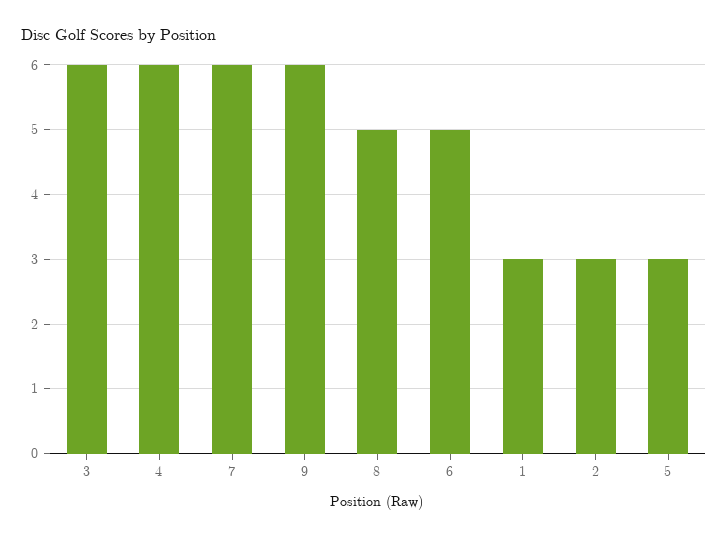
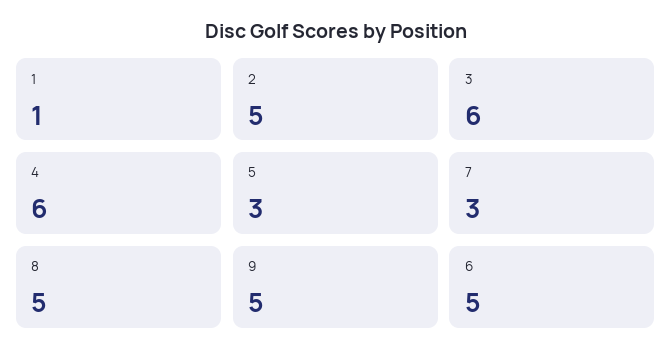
7: 6 -> 3
9: 6 -> 5
1: 3 -> 1
2: 3 -> 5

